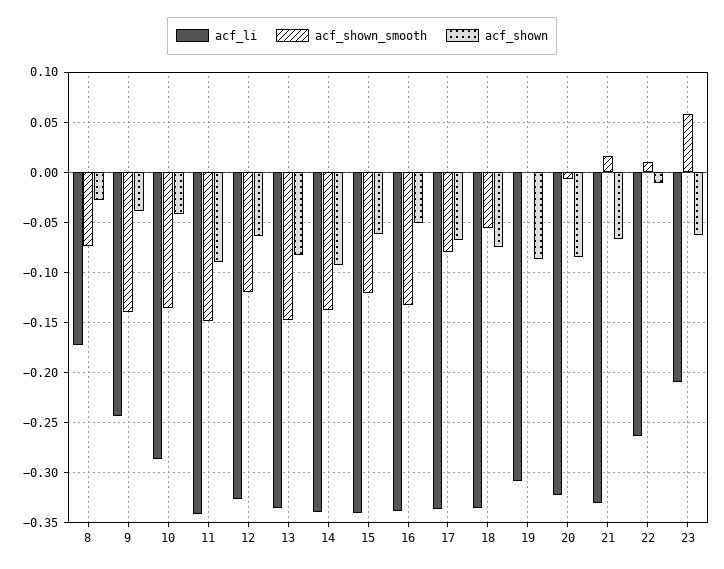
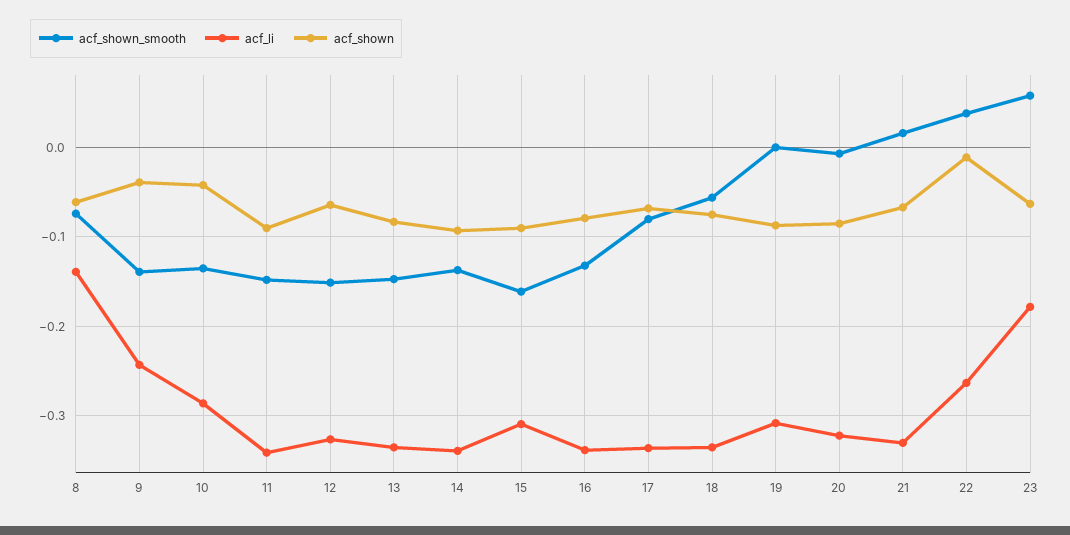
acf_li, 8: -0.17 -> -0.14
acf_shown, 8: -0.03 -> -0.06
acf_shown_smooth, 12: -0.12 -> -0.15
acf_li, 15: -0.34 -> -0.31
acf_shown_smooth, 15: -0.12 -> -0.16
acf_shown, 15: -0.06 -> -0.09
acf_shown, 16: -0.05 -> -0.08
acf_shown_smooth, 22: 0.01 -> 0.04
acf_li, 23: -0.21 -> -0.18

